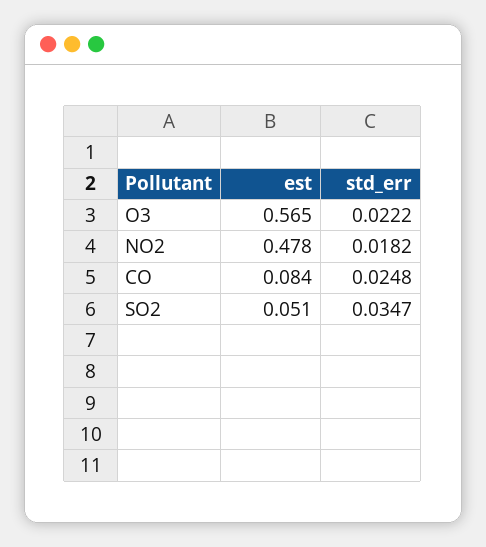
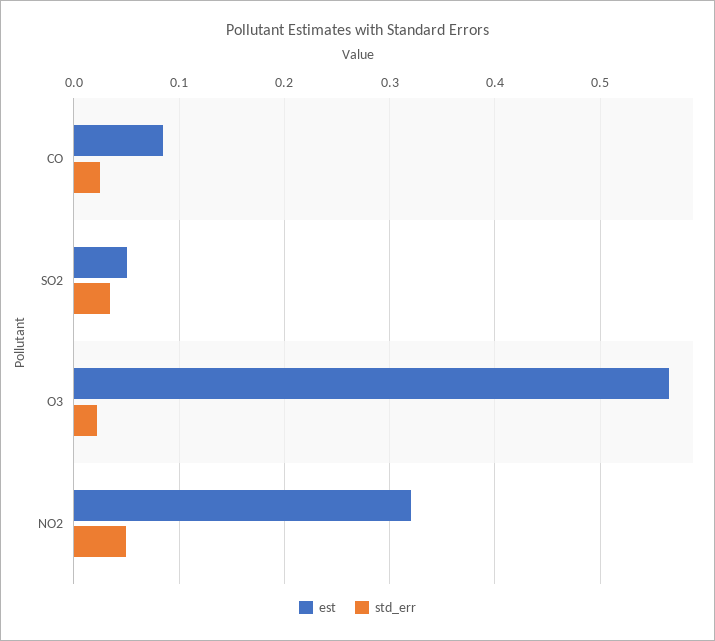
est, NO2: 0.478 -> 0.32
std_err, NO2: 0.0182 -> 0.05

